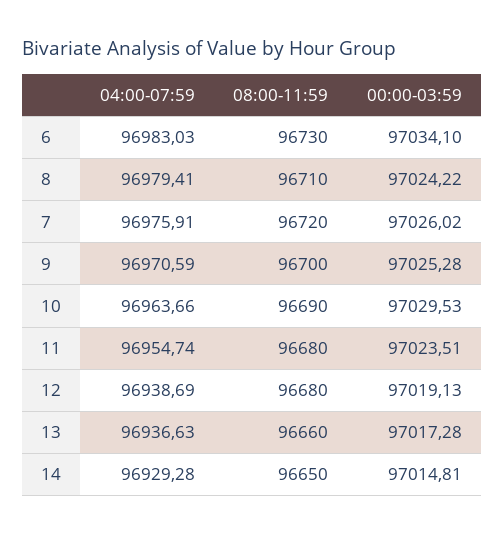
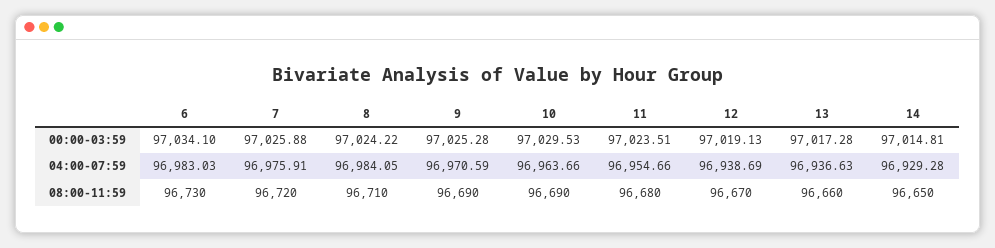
04:00-07:59, 8: 96979.41 -> 96984.05
00:00-03:59, 7: 97026.02 -> 97025.88
08:00-11:59, 9: 96700 -> 96690
04:00-07:59, 11: 96954.74 -> 96954.66
08:00-11:59, 12: 96680 -> 96670

